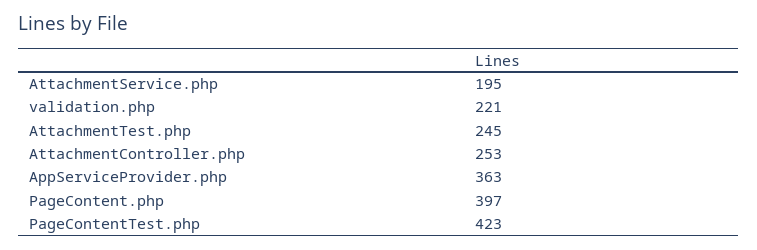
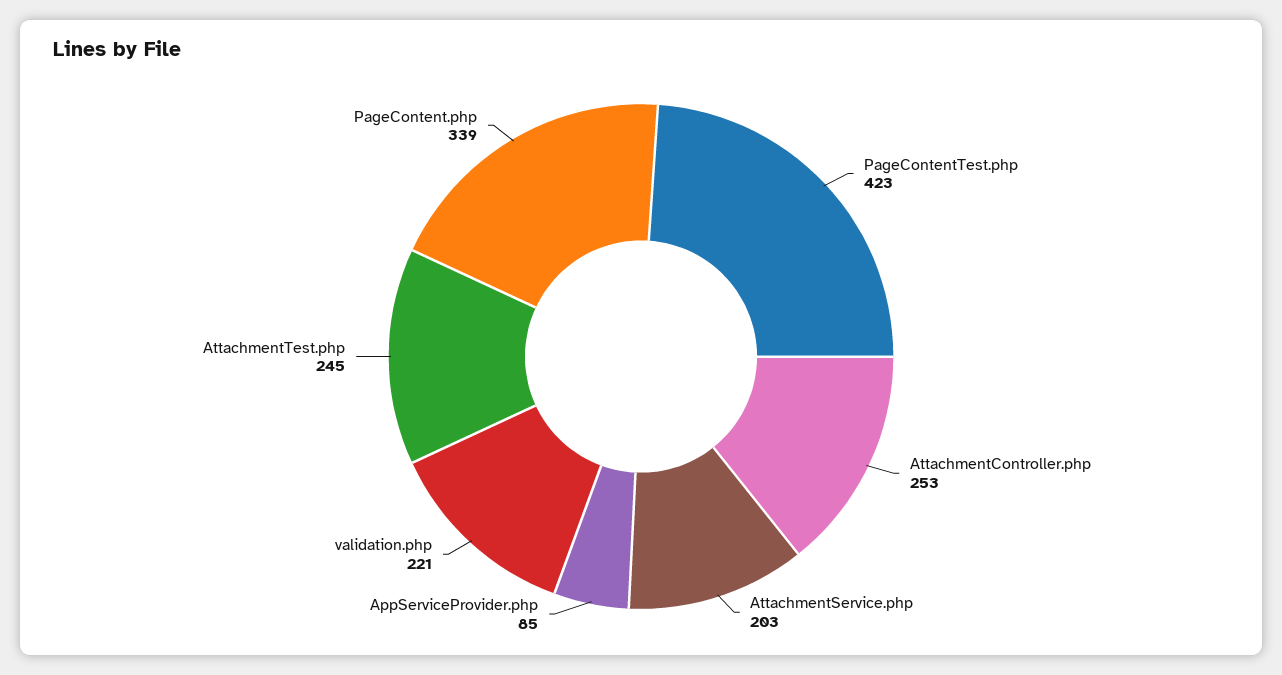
AttachmentService.php: 195 -> 203
AppServiceProvider.php: 363 -> 85
PageContent.php: 397 -> 339

